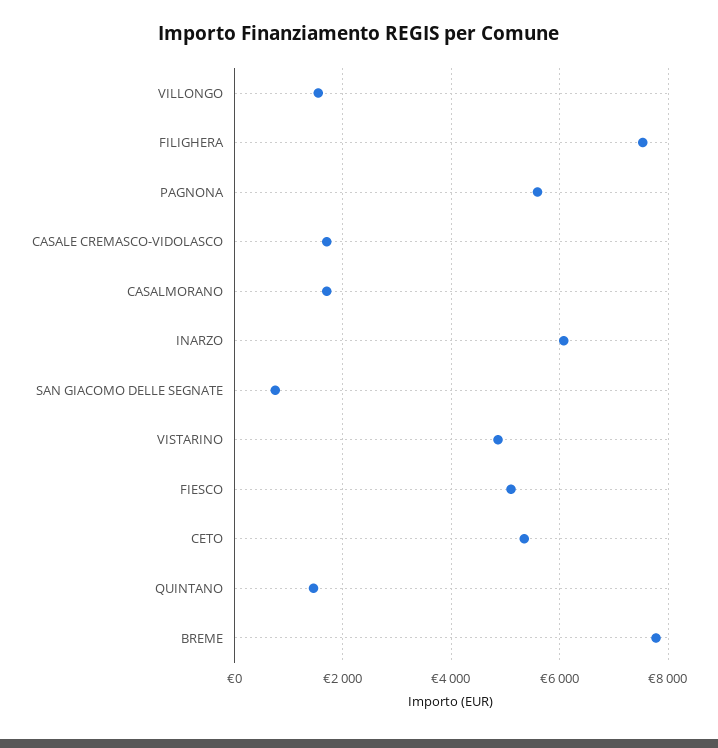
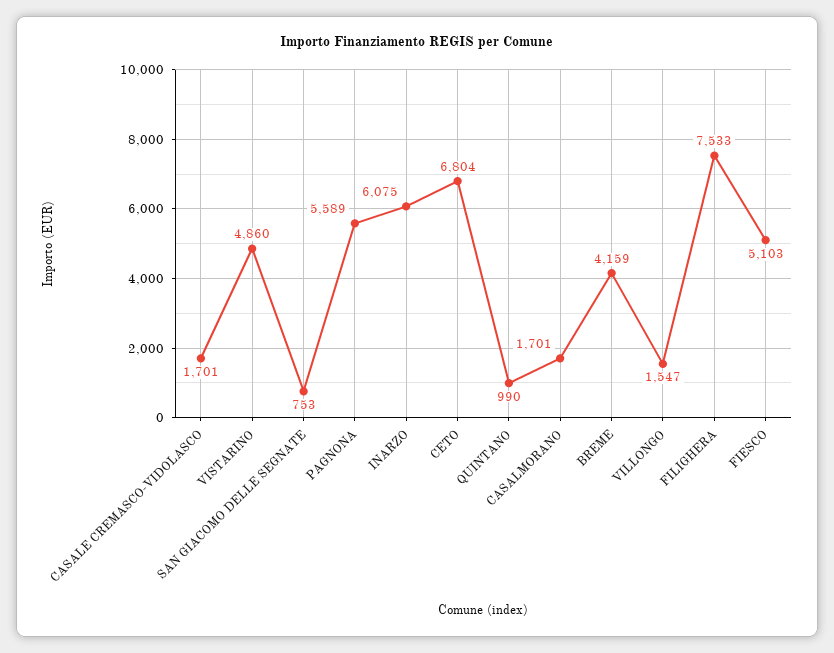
CETO: 5400 -> 6804
QUINTANO: 1400 -> 990
BREME: 7800 -> 4159

